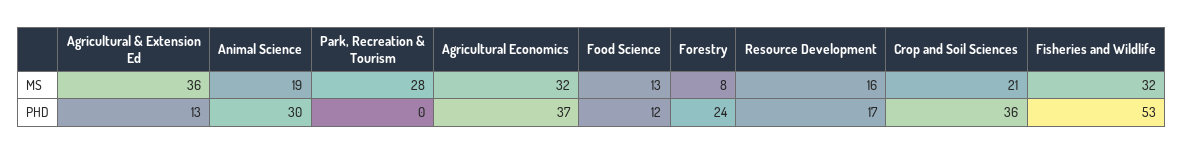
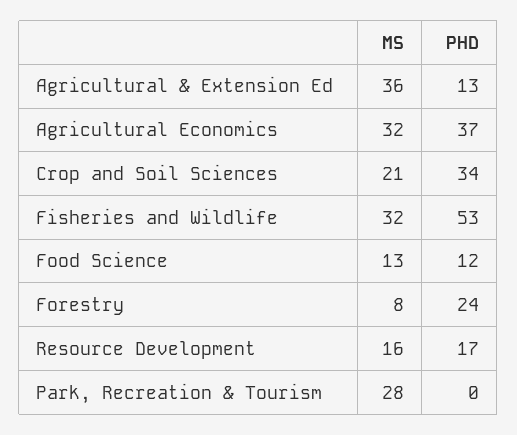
Animal Science, MS: 19 -> none
Animal Science, PHD: 30 -> none
Crop and Soil Sciences, PHD: 36 -> 34

